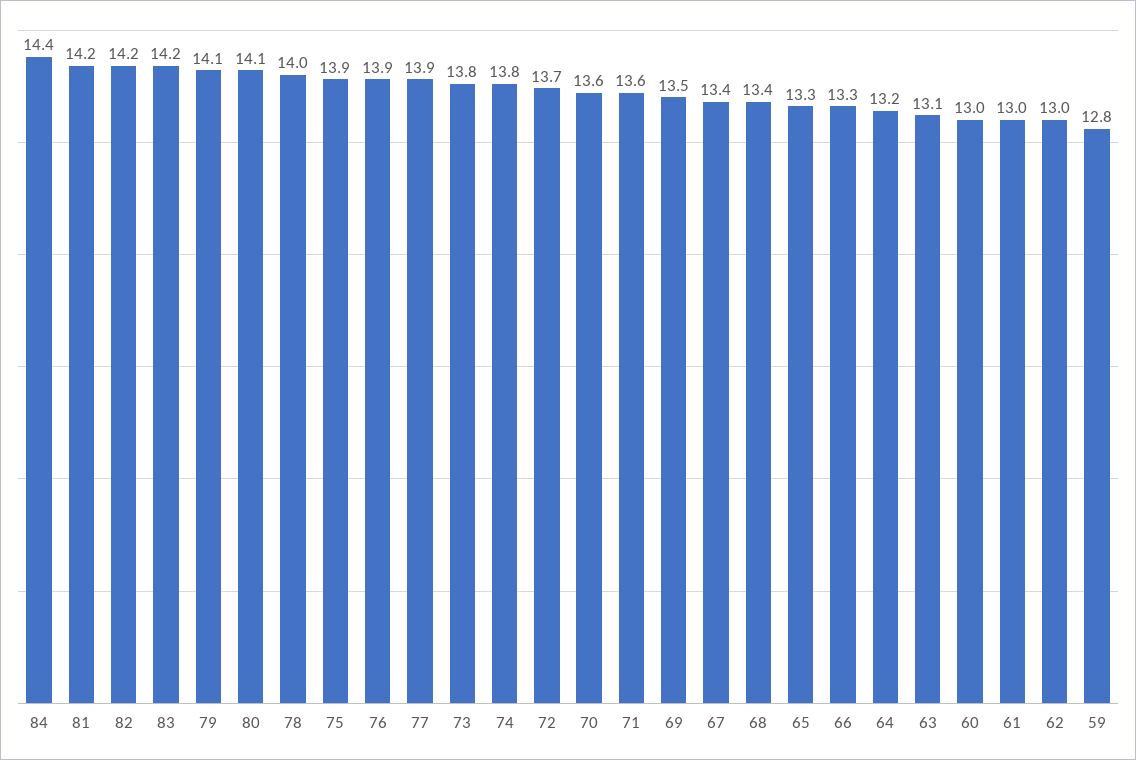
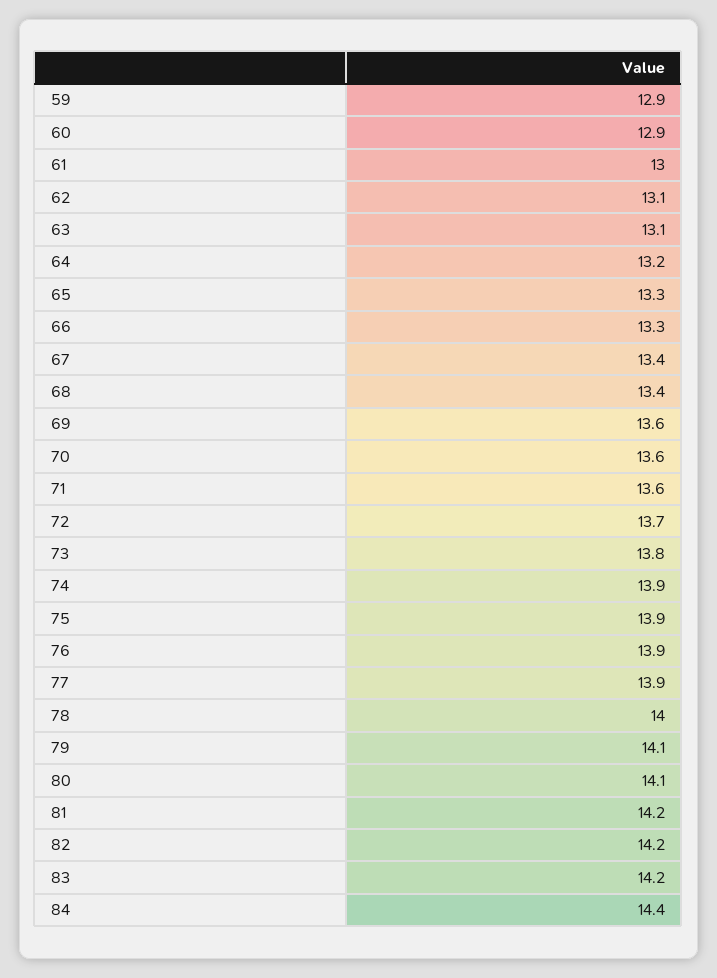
74: 13.8 -> 13.9
69: 13.5 -> 13.6
60: 13 -> 12.9
62: 13 -> 13.1
59: 12.8 -> 12.9

